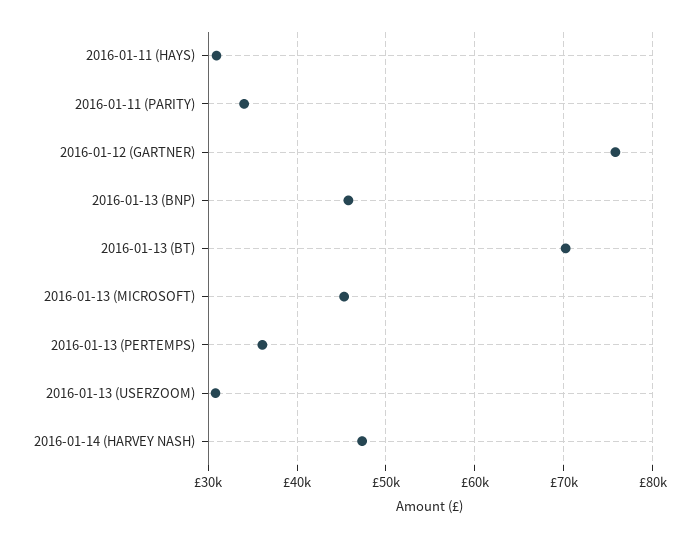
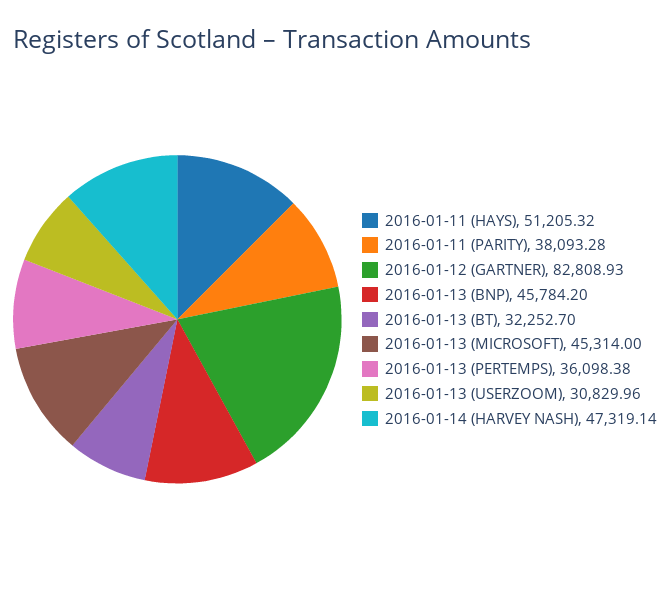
2016-01-11 (HAYS): 31000 -> 51205.32
2016-01-11 (PARITY): 34000 -> 38093.28
2016-01-12 (GARTNER): 76000 -> 82808.93
2016-01-13 (BT): 70000 -> 32252.7

